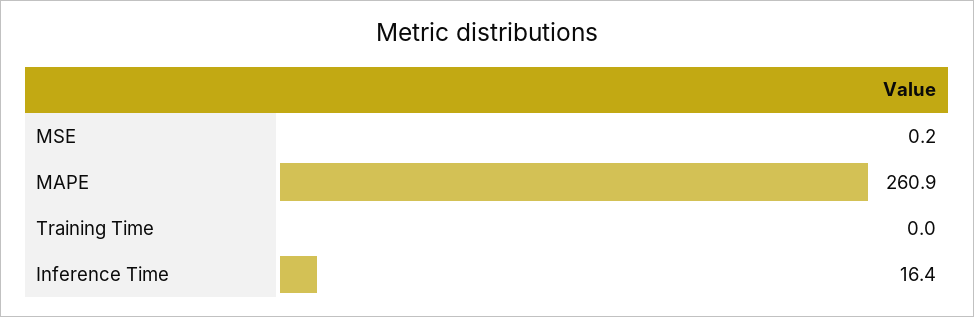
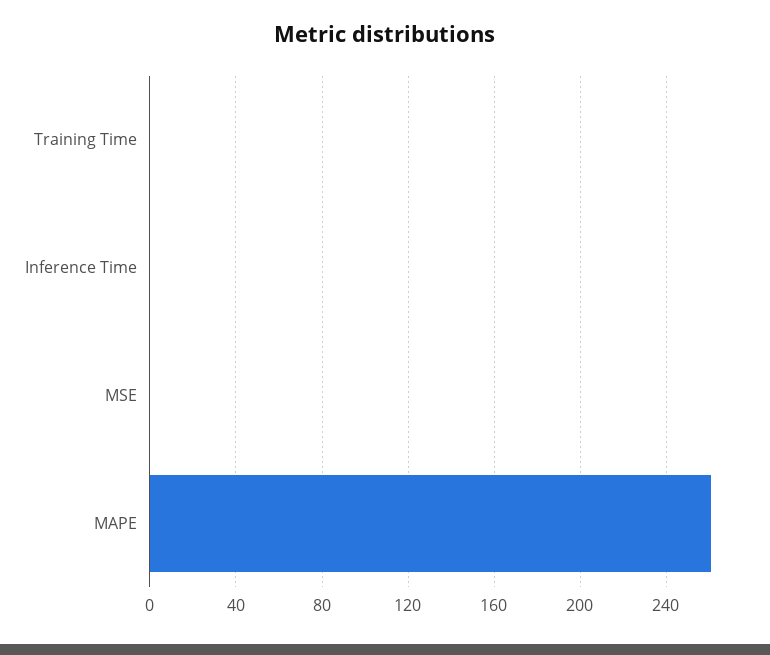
Inference Time: 16.4 -> 0

